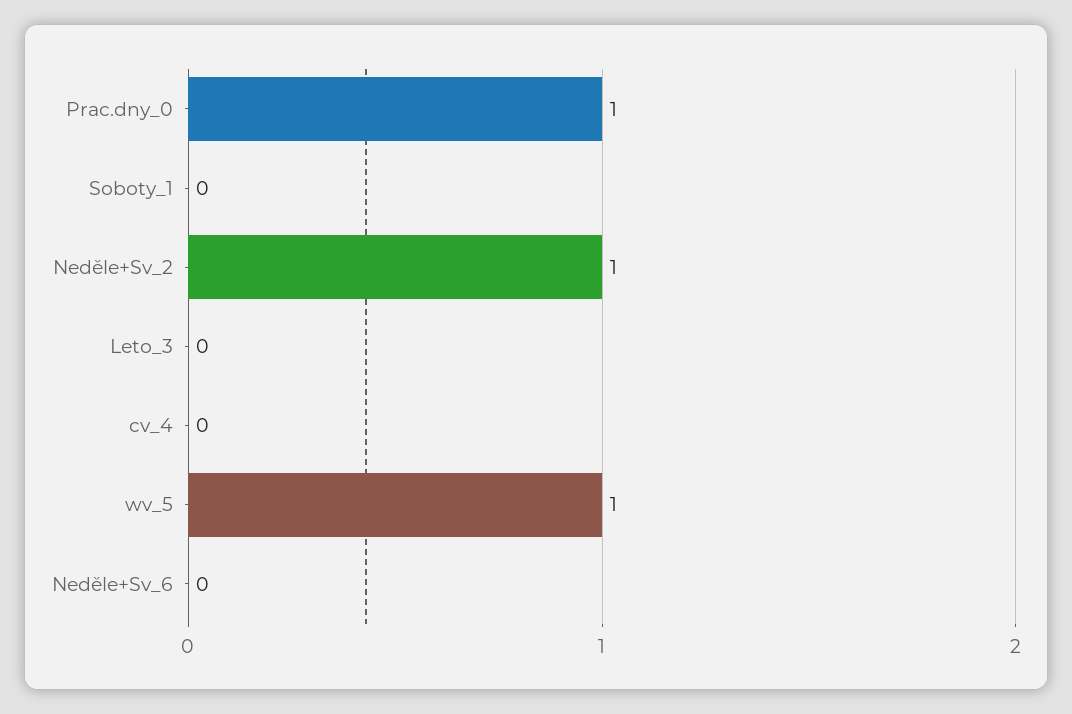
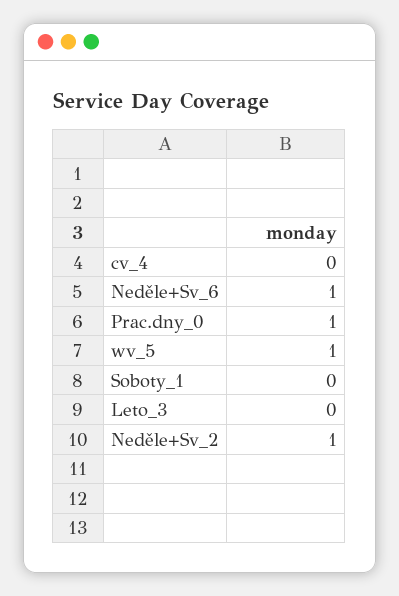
Neděle+Sv_6: 0 -> 1

